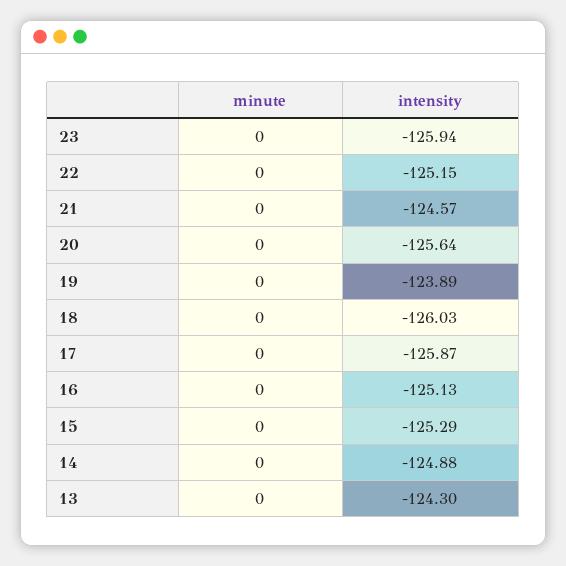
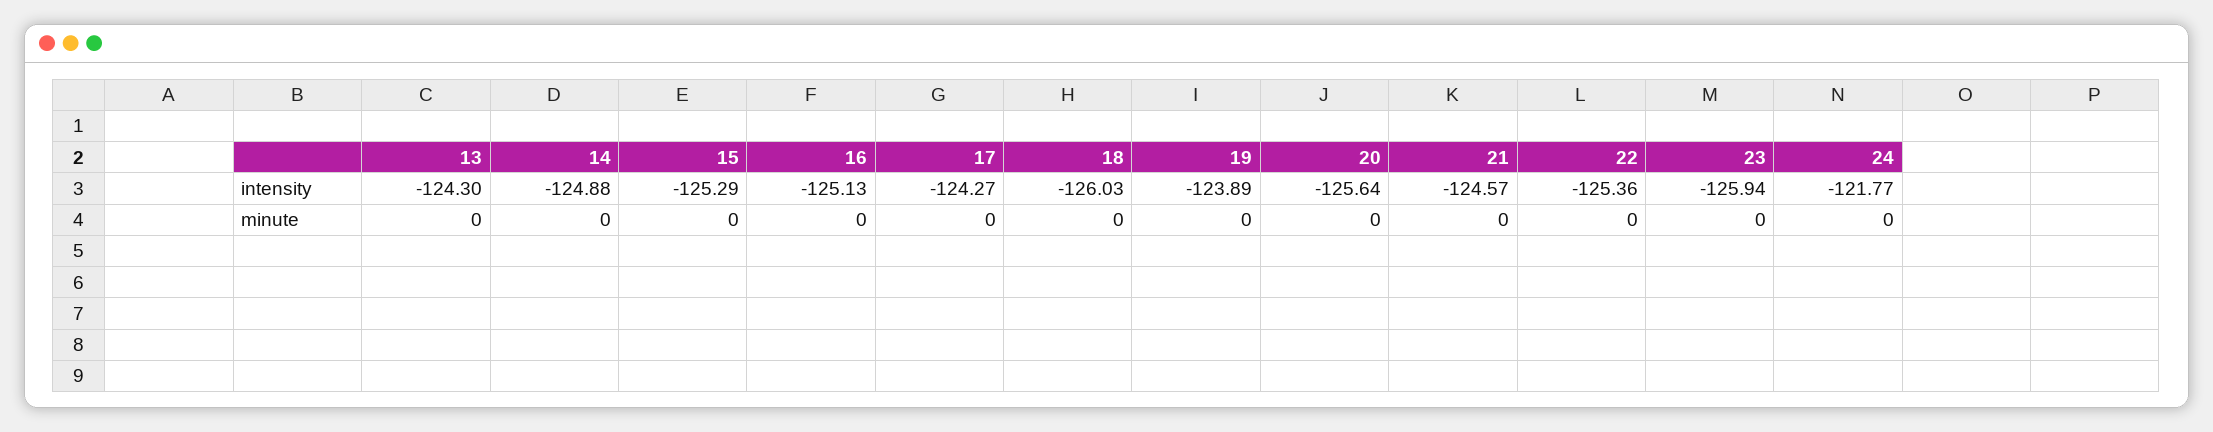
intensity, 22: -125.15 -> -125.36
intensity, 17: -125.87 -> -124.27
intensity, 24: none -> -121.77
minute, 24: none -> 0

